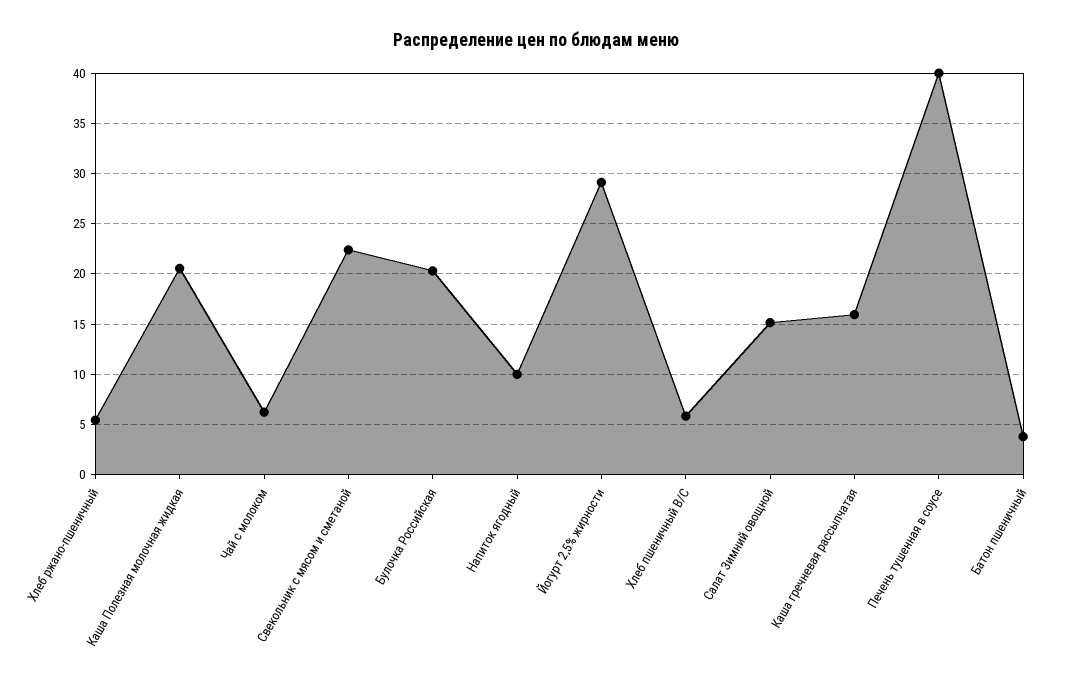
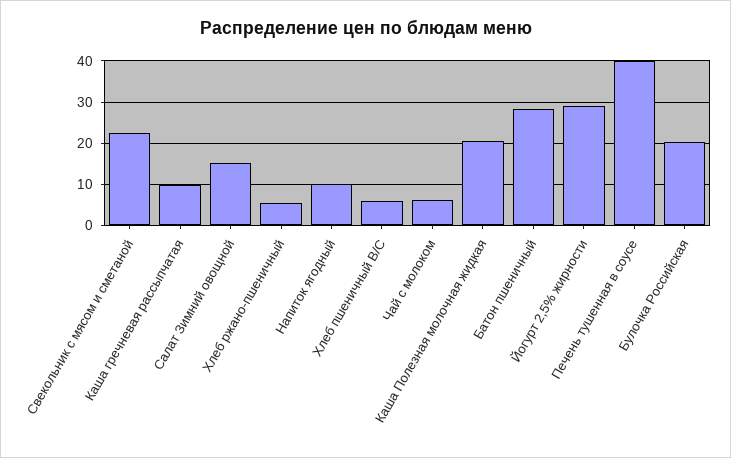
Каша гречневая рассыпчатая: 16 -> 10
Батон пшеничный: 4 -> 28

